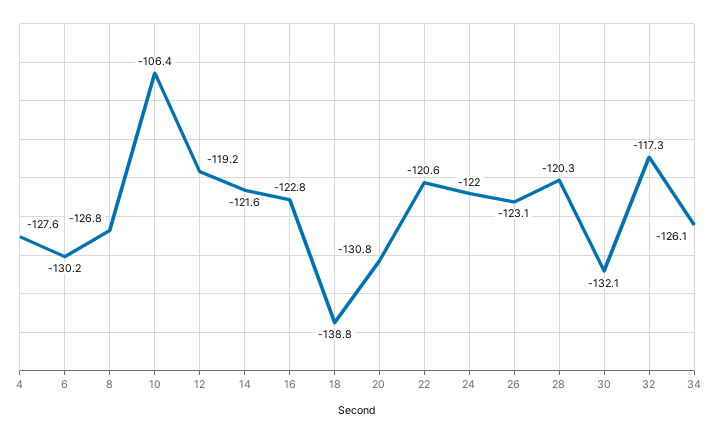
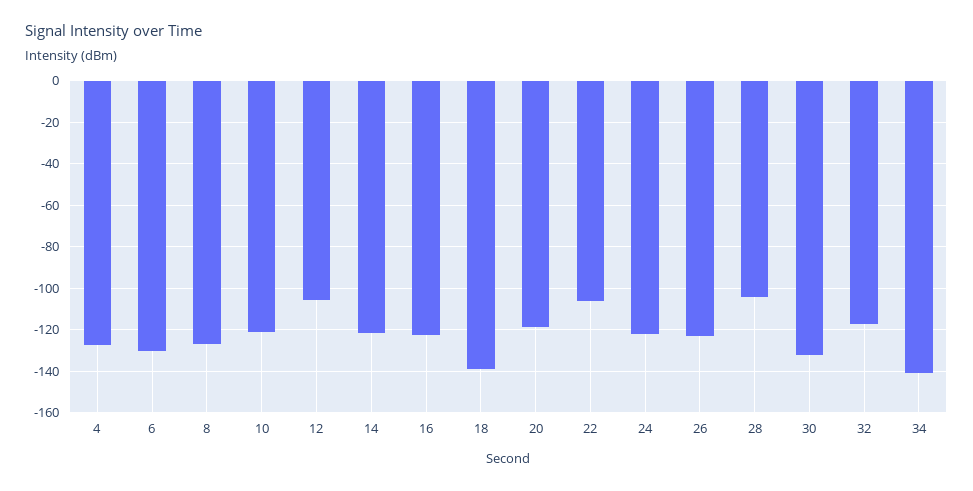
10: -106.4 -> -120
12: -119.2 -> -105
20: -130.8 -> -120
22: -120.6 -> -105
28: -120.3 -> -105
34: -126.1 -> -140

